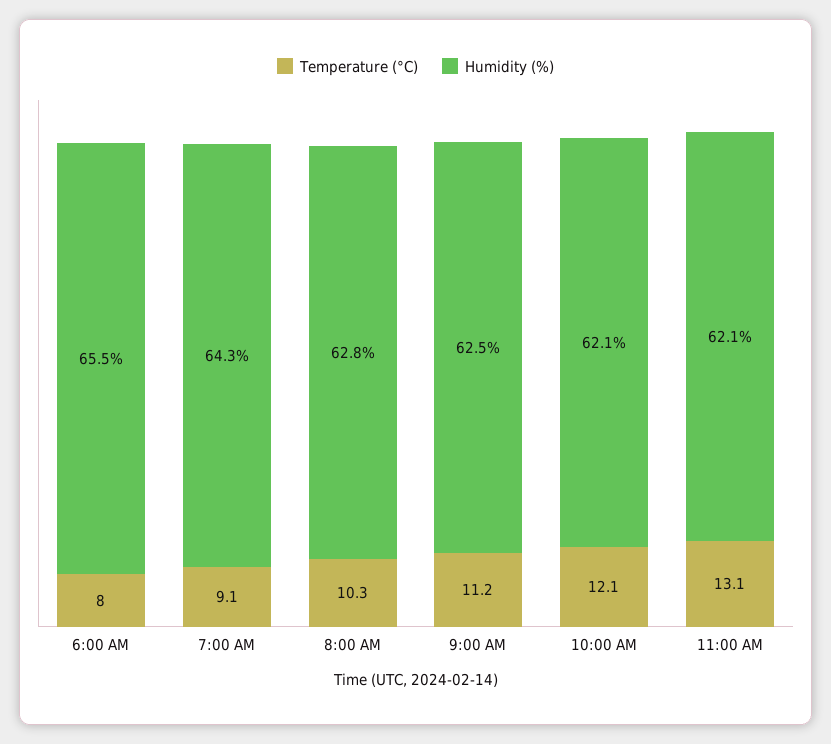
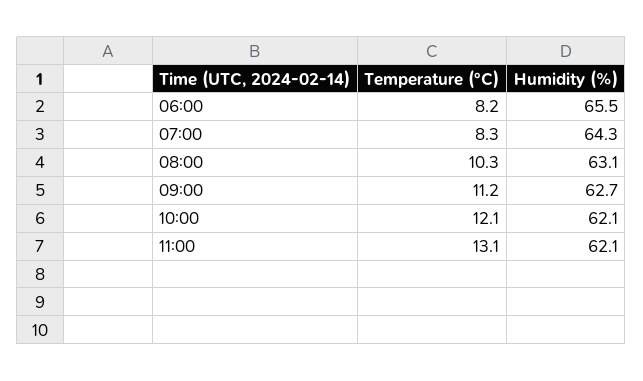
Temperature (°C), 6:00 AM: 8 -> 8.2
Temperature (°C), 7:00 AM: 9.1 -> 8.3
Humidity (%), 8:00 AM: 62.8 -> 63.1
Humidity (%), 9:00 AM: 62.5 -> 62.7

